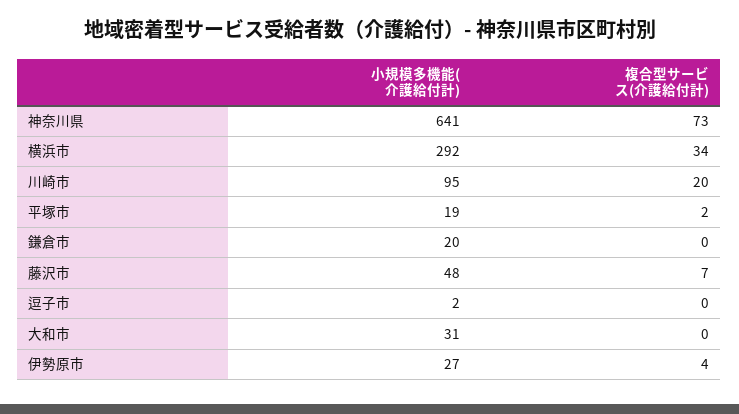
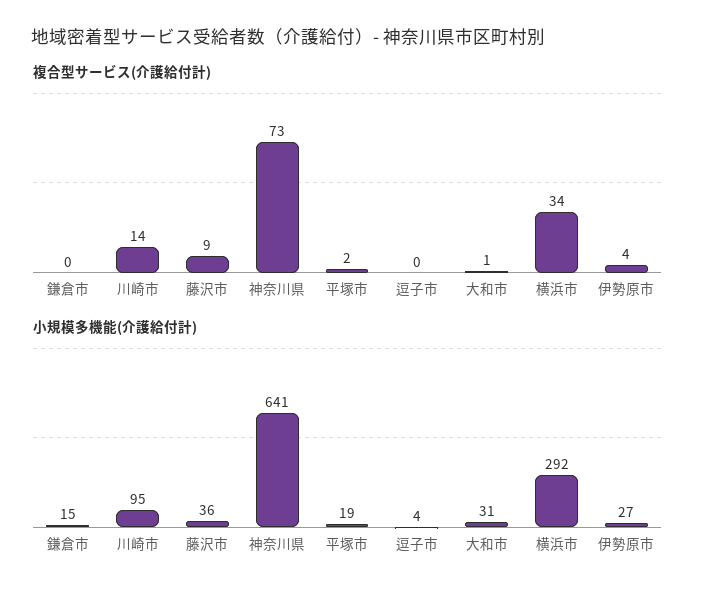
複合型サービス(介護給付計), 川崎市: 20 -> 14
小規模多機能(介護給付計), 鎌倉市: 20 -> 15
小規模多機能(介護給付計), 藤沢市: 48 -> 36
複合型サービス(介護給付計), 藤沢市: 7 -> 9
小規模多機能(介護給付計), 逗子市: 2 -> 4
複合型サービス(介護給付計), 大和市: 0 -> 1

